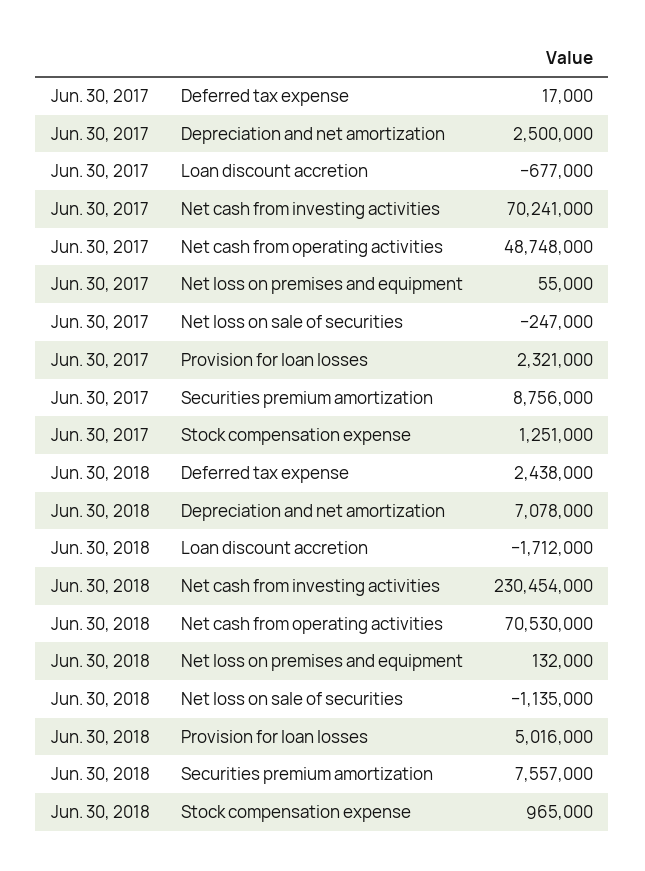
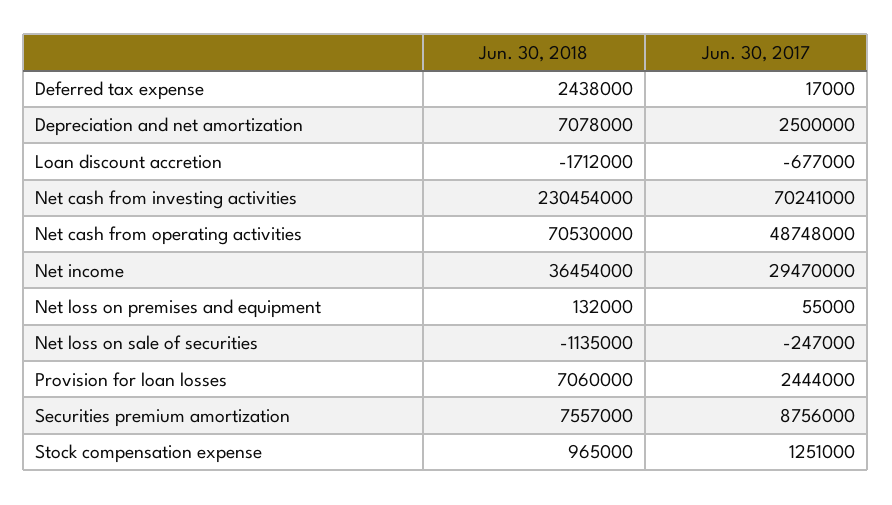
Jun. 30, 2017, Provision for loan losses: 2321000 -> 2444000
Jun. 30, 2018, Provision for loan losses: 5016000 -> 7060000
Jun. 30, 2018, Net income: none -> 36454000
Jun. 30, 2017, Net income: none -> 29470000

